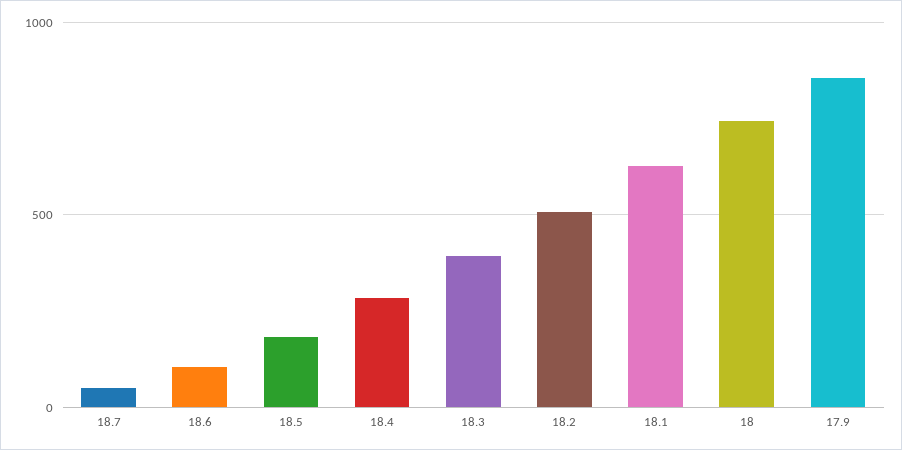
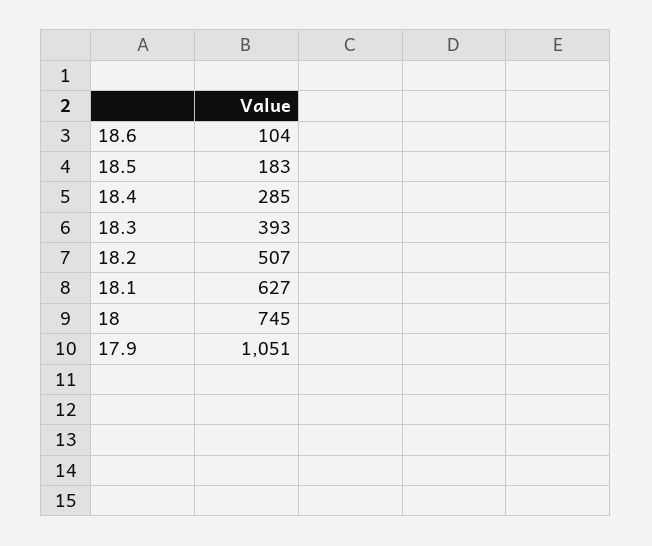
18.7: 50 -> none
17.9: 850 -> 1051

